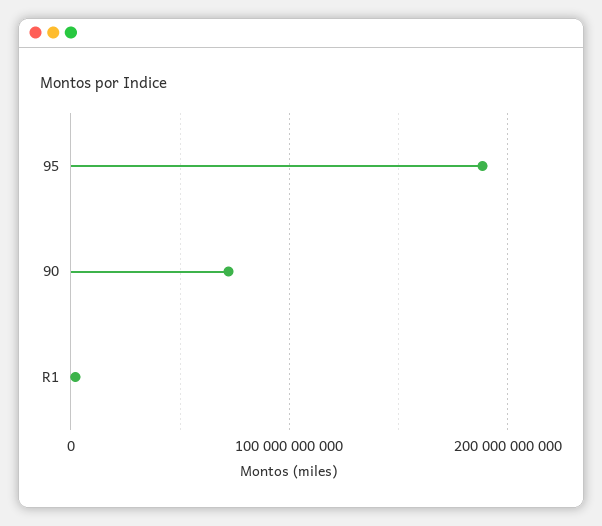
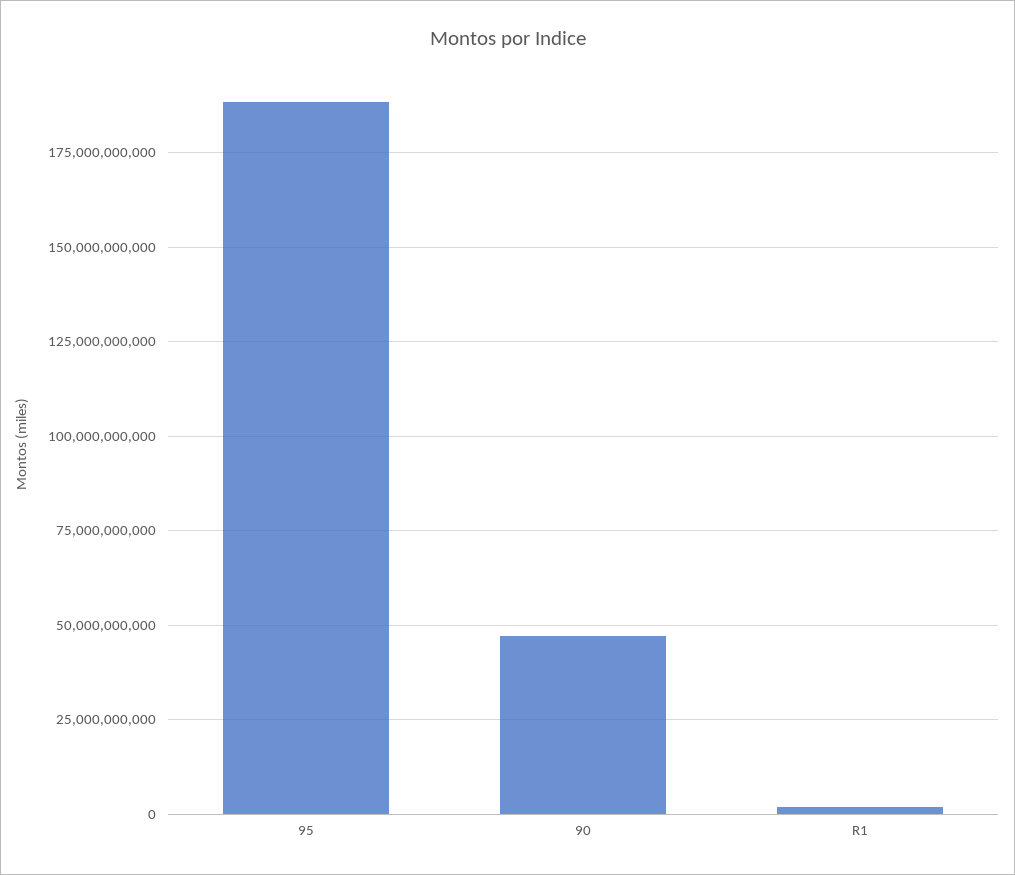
90: 70000000000 -> 47500000000

